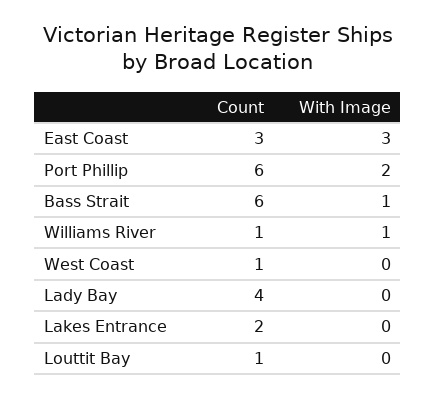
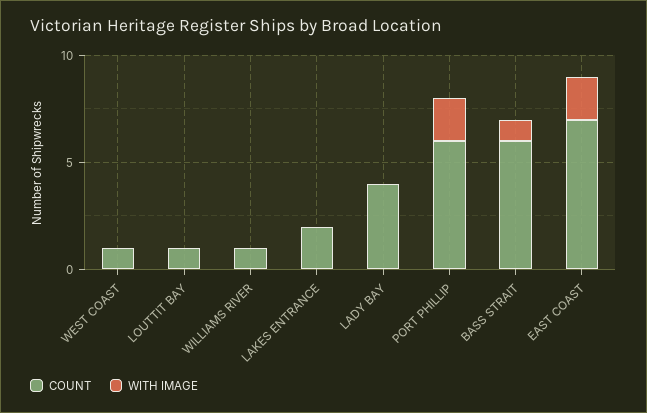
Count, East Coast: 3 -> 7
With Image, East Coast: 3 -> 2
With Image, Williams River: 1 -> 0

